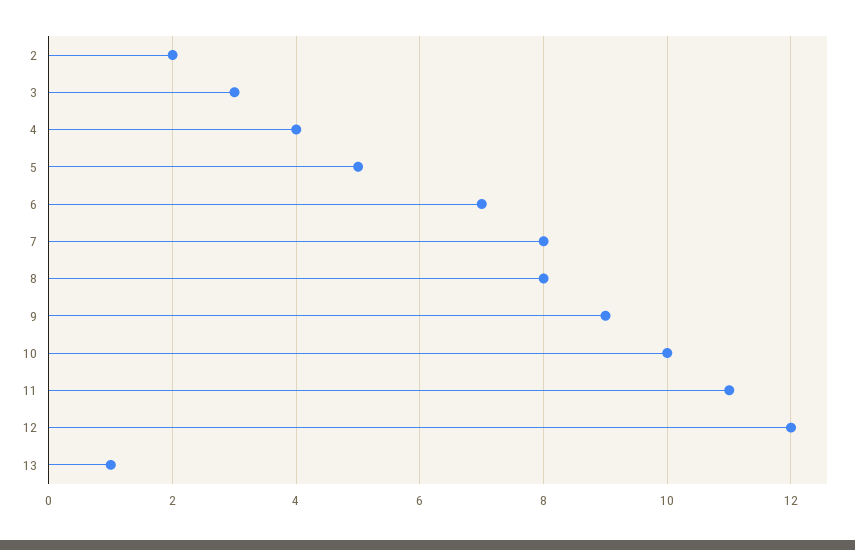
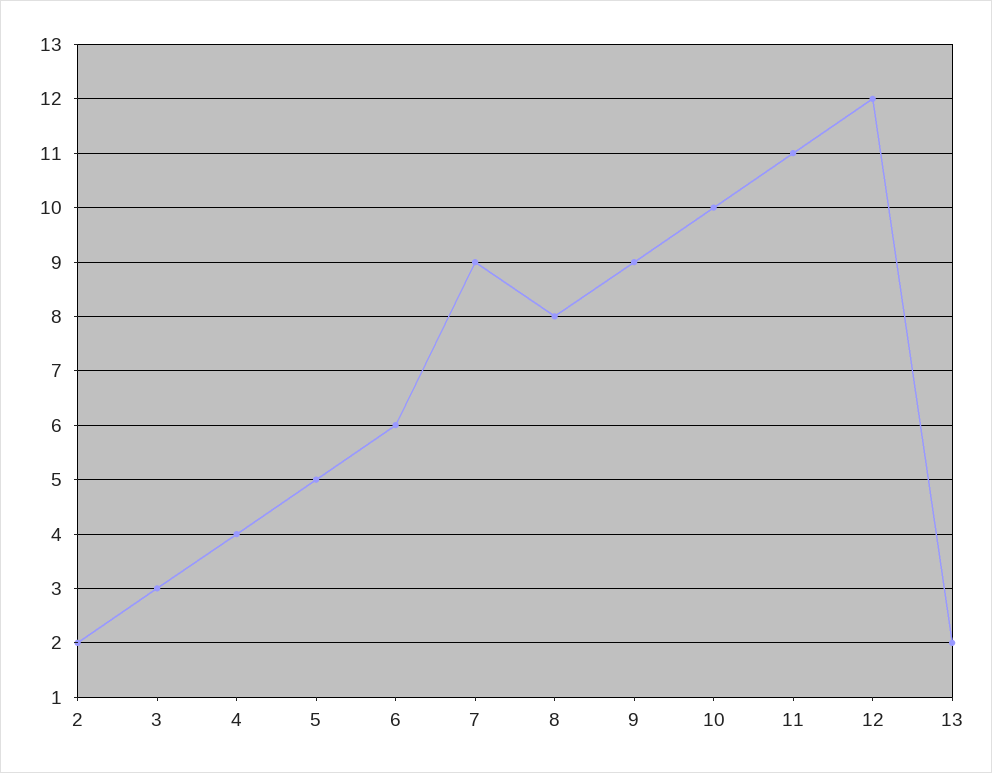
6: 7 -> 6
7: 8 -> 9
13: 1 -> 2

